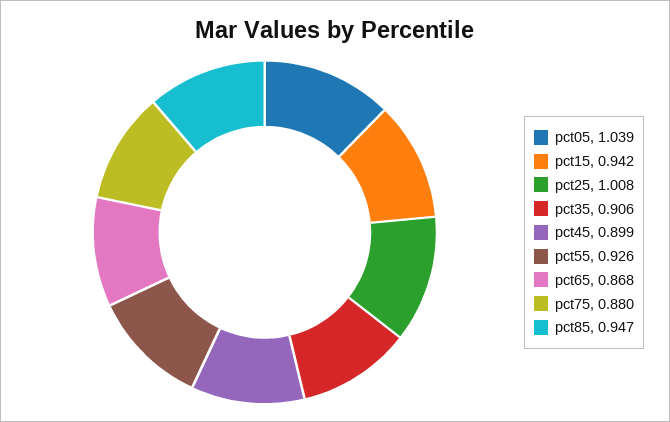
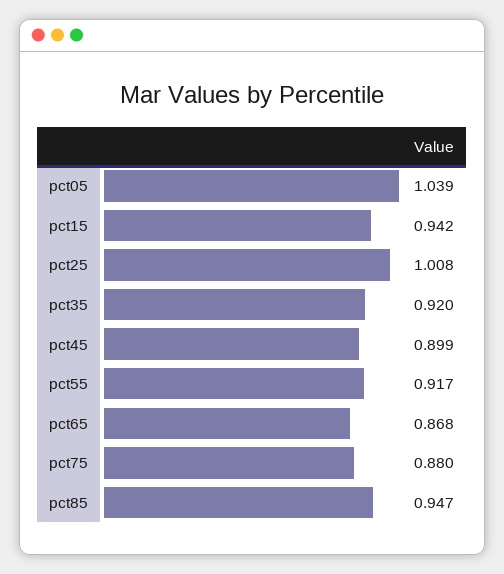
pct35: 0.906 -> 0.92
pct55: 0.926 -> 0.917

